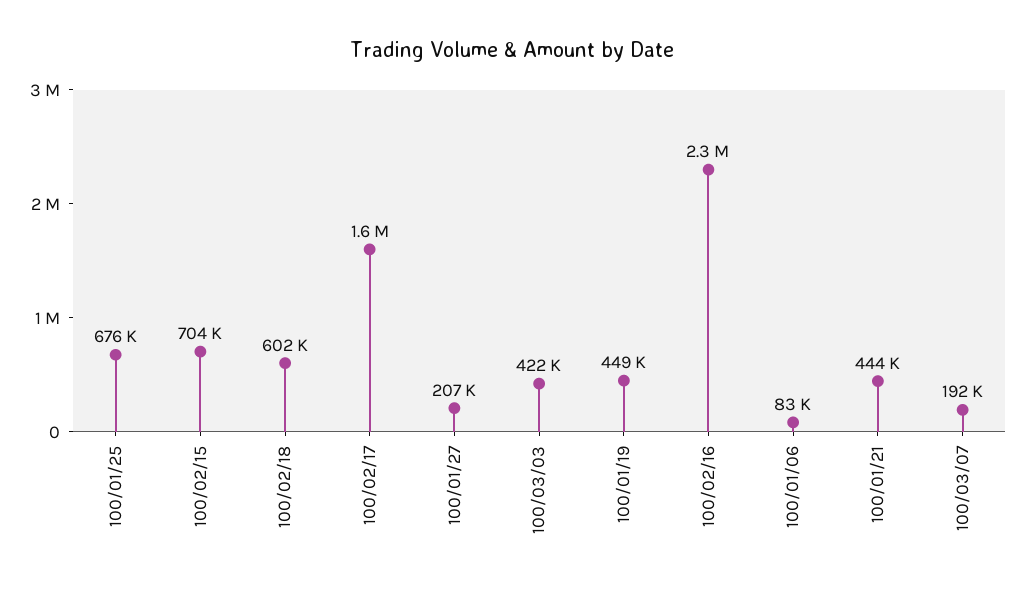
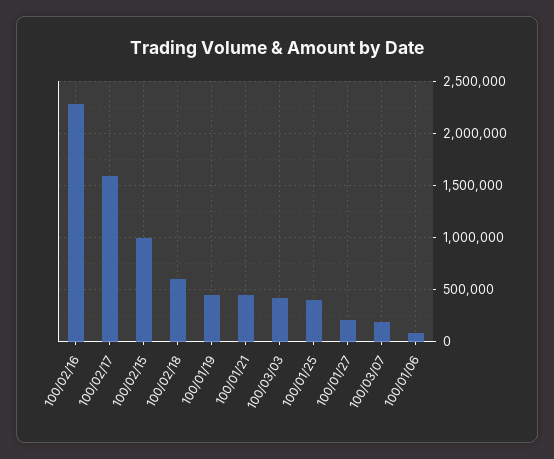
100/01/25: 676000 -> 400000
100/02/15: 704000 -> 1000000

